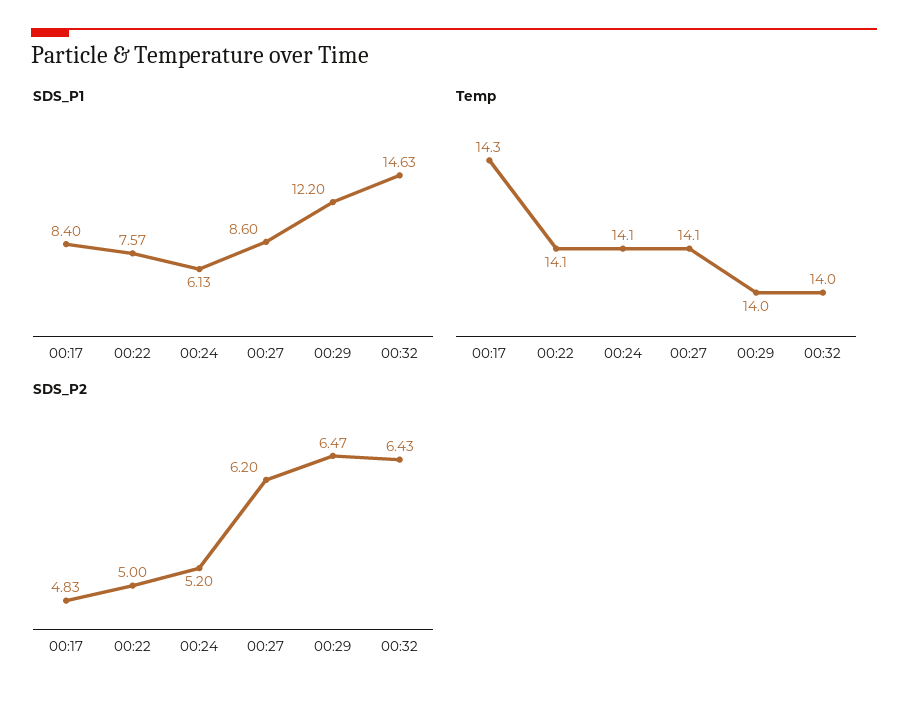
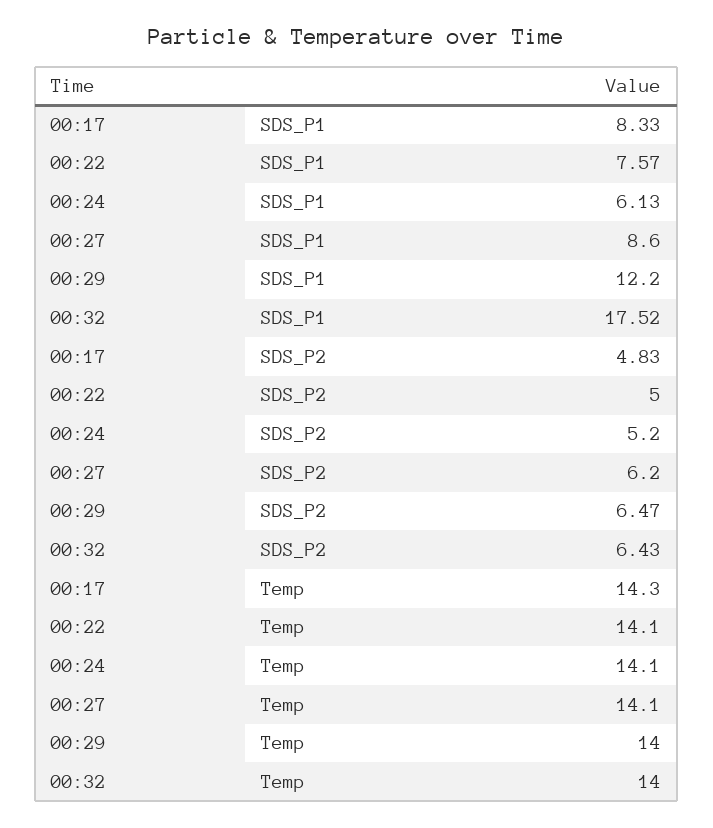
SDS_P1, 00:17: 8.4 -> 8.33
SDS_P1, 00:32: 14.63 -> 17.52

